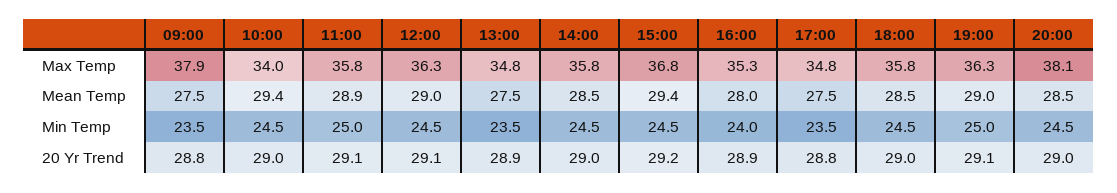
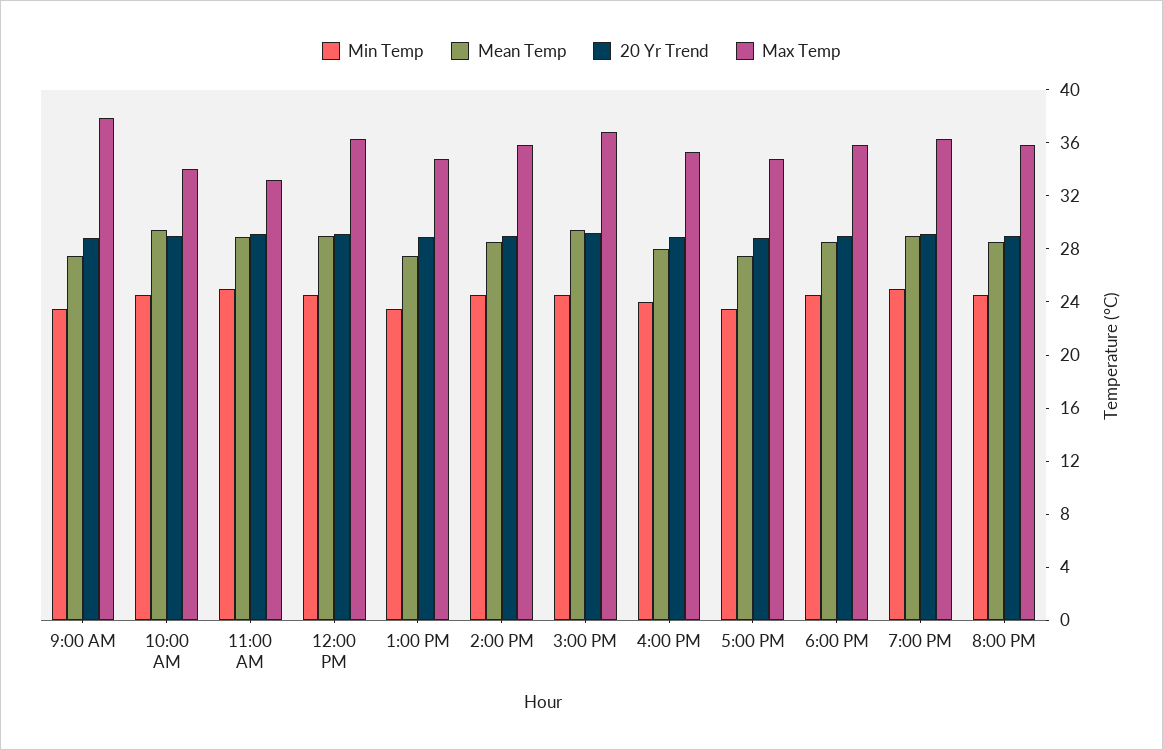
Max Temp, 11:00: 35.8 -> 33
Max Temp, 20:00: 38.1 -> 36

